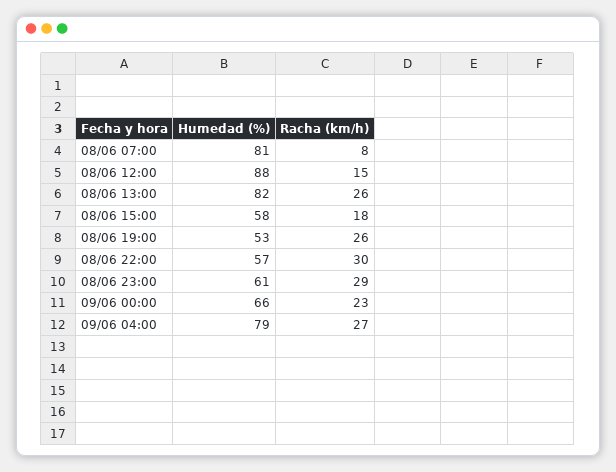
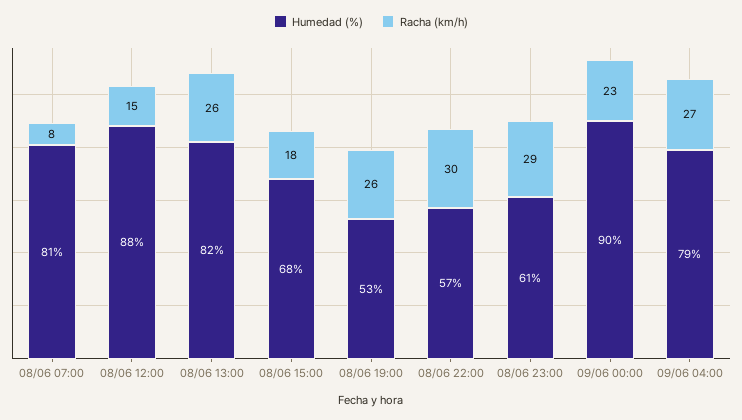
Humedad (%), 08/06 15:00: 58 -> 68
Humedad (%), 09/06 00:00: 66 -> 90

